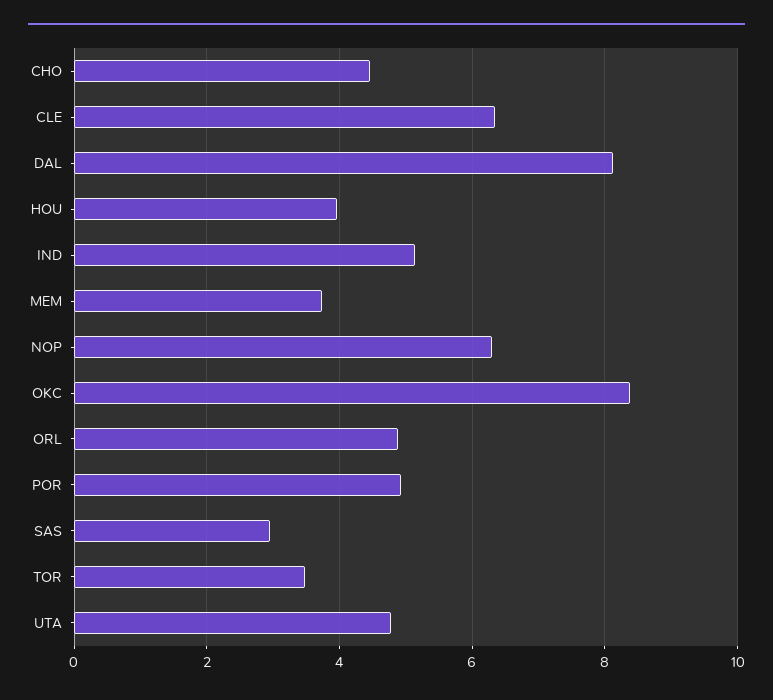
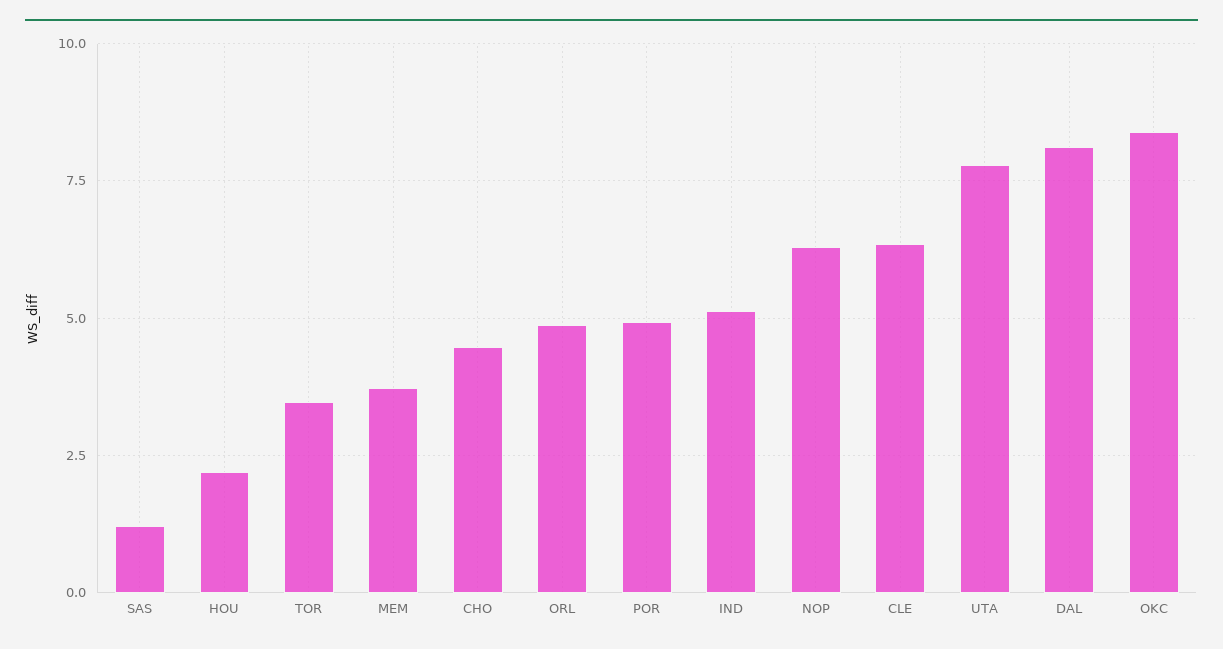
HOU: 4 -> 2.25
SAS: 3 -> 1.25
UTA: 4.8 -> 7.75

